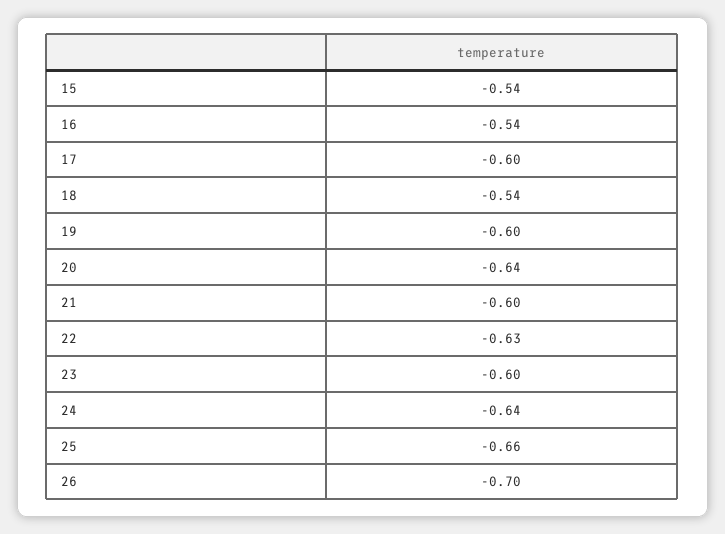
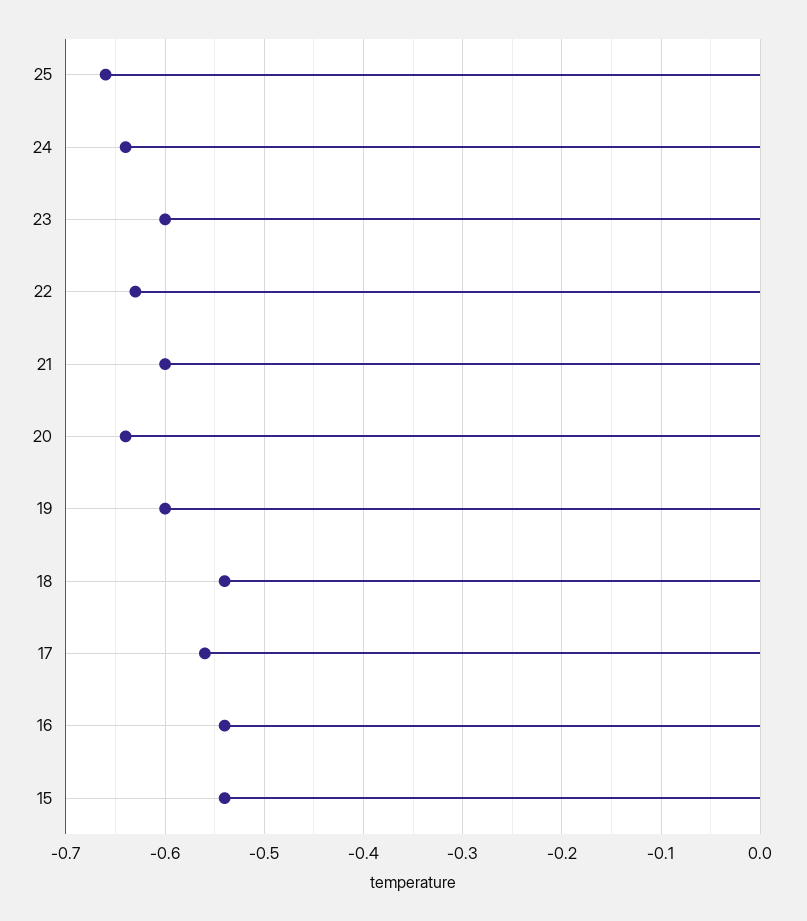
17: -0.6 -> -0.56
26: -0.7 -> none

